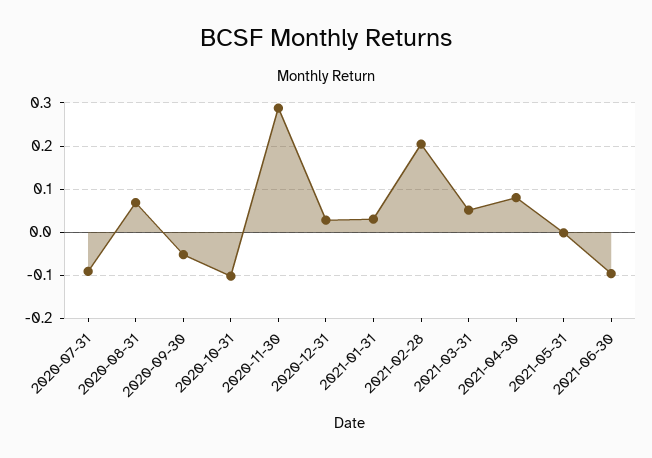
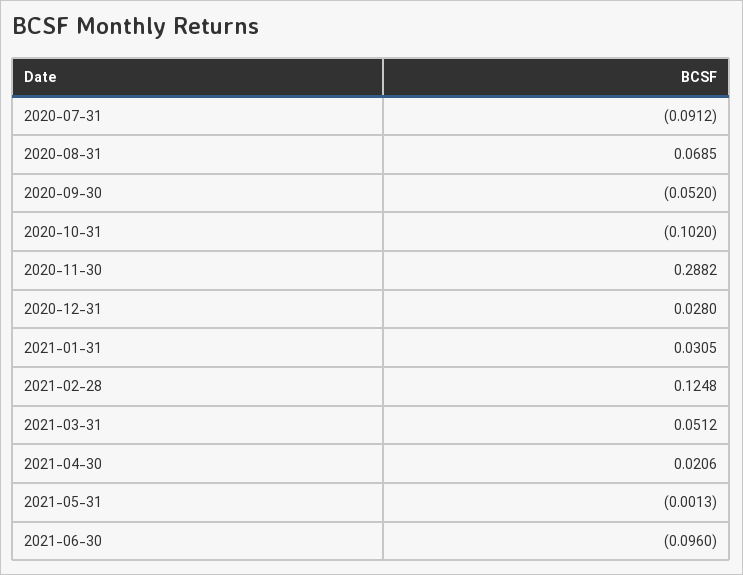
2021-02-28: 0.2 -> 0.1248
2021-04-30: 0.08 -> 0.0206

